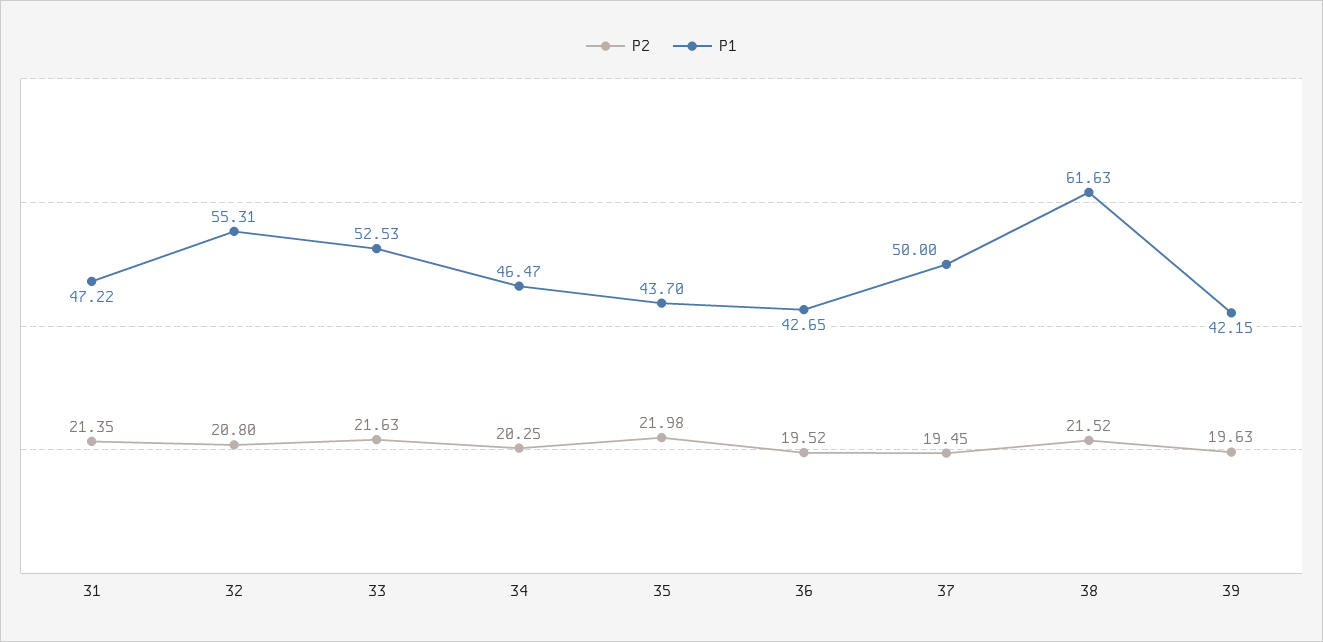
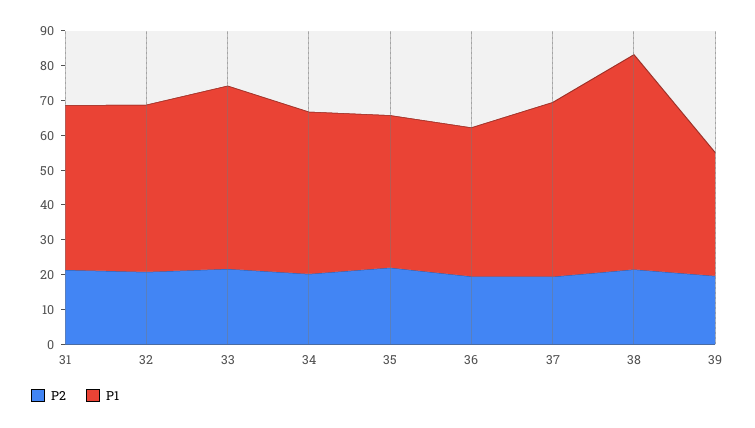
P1, 32: 55.31 -> 47.5
P1, 39: 42.15 -> 35

